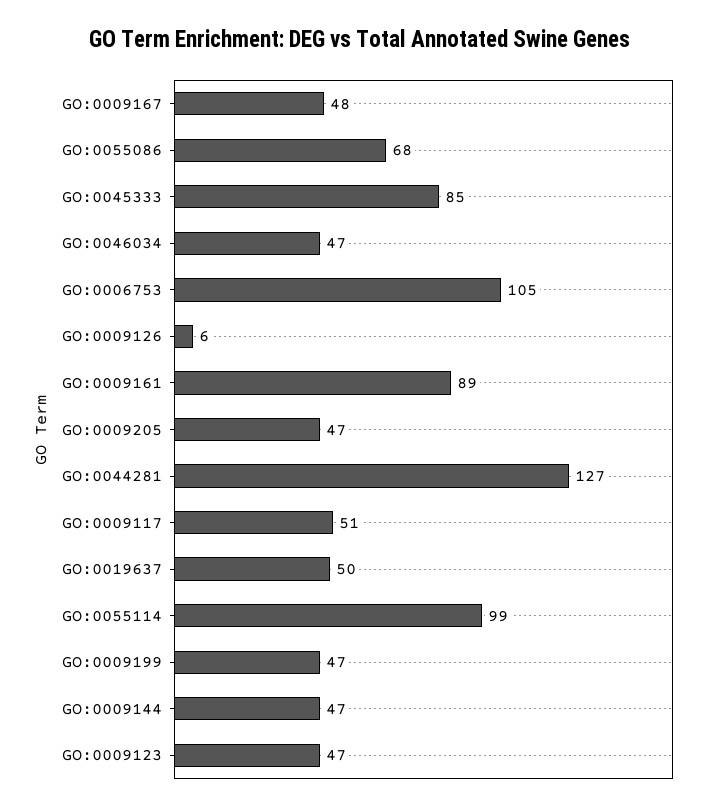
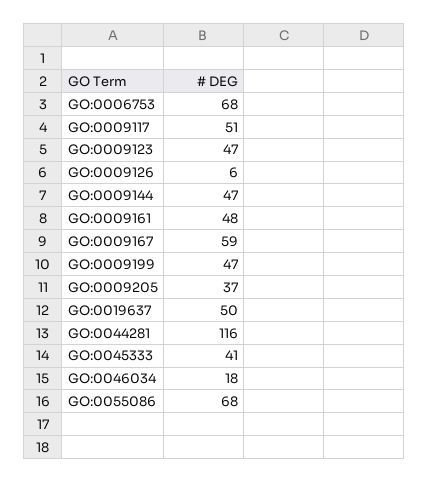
GO:0009167: 48 -> 59
GO:0045333: 85 -> 41
GO:0046034: 47 -> 18
GO:0006753: 105 -> 68
GO:0009161: 89 -> 48
GO:0009205: 47 -> 37
GO:0044281: 127 -> 116
GO:0055114: 99 -> none

